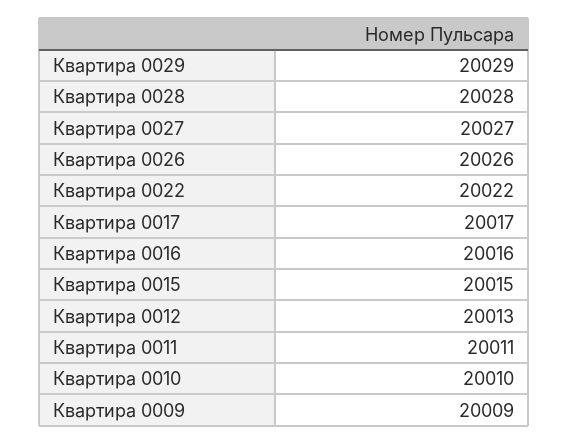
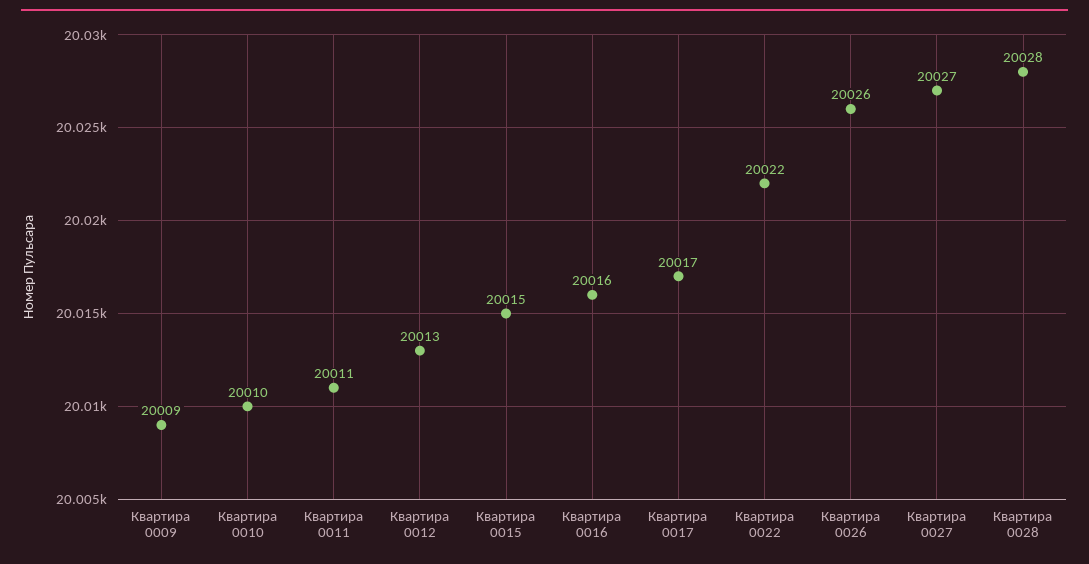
Квартира 0029: 20029 -> none

